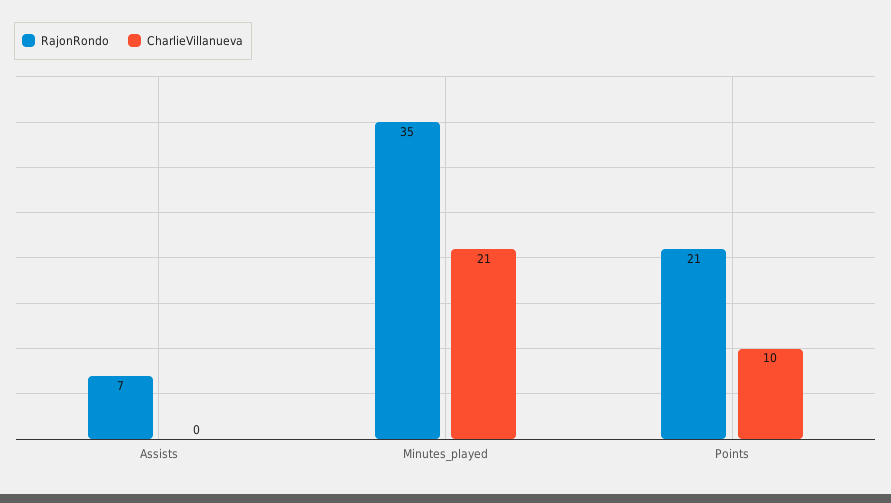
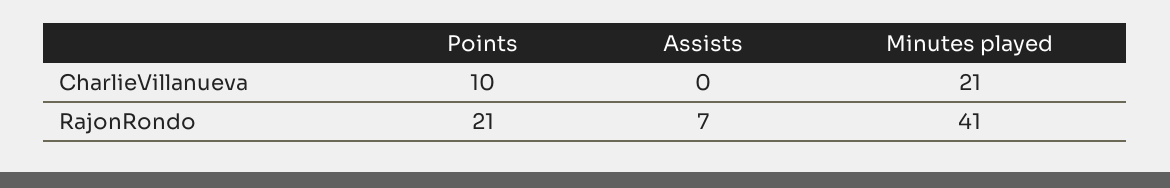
RajonRondo, Minutes_played: 35 -> 41

